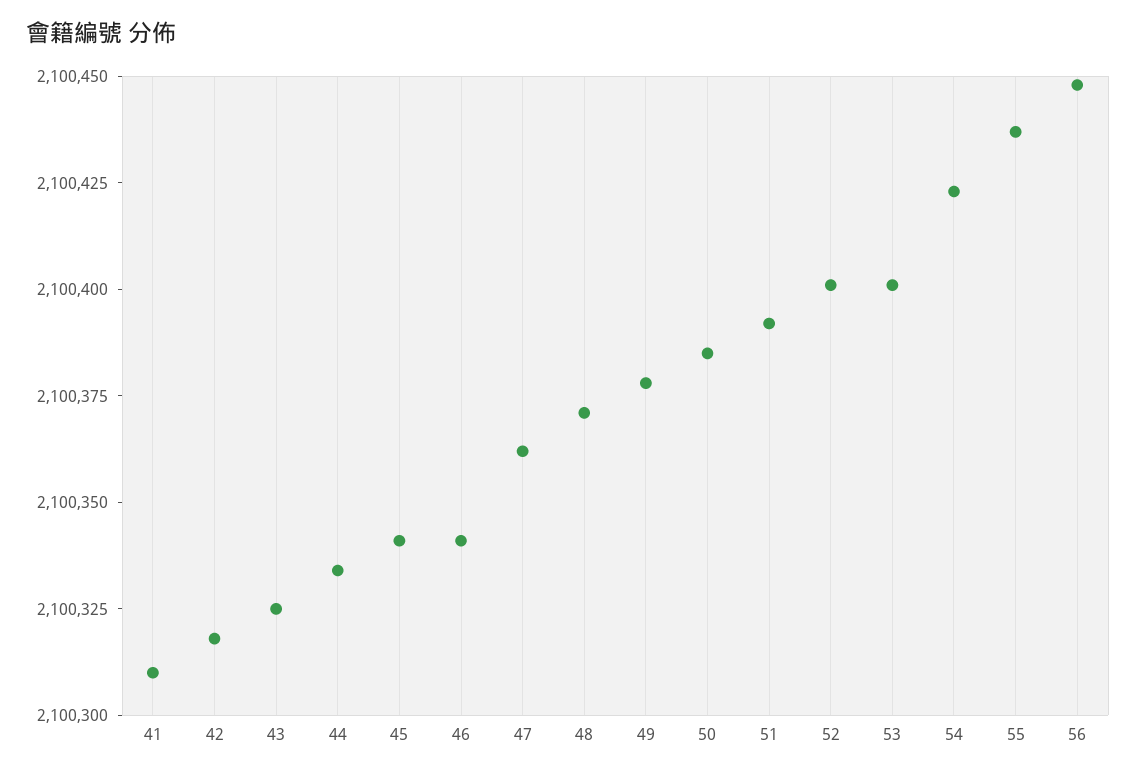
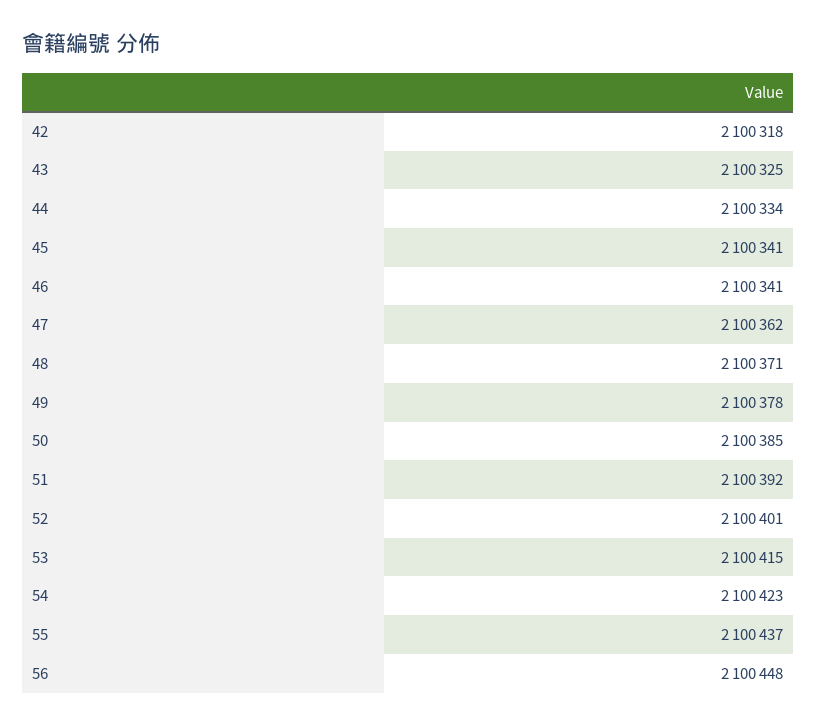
41: 2100310 -> none
53: 2100400 -> 2100415

